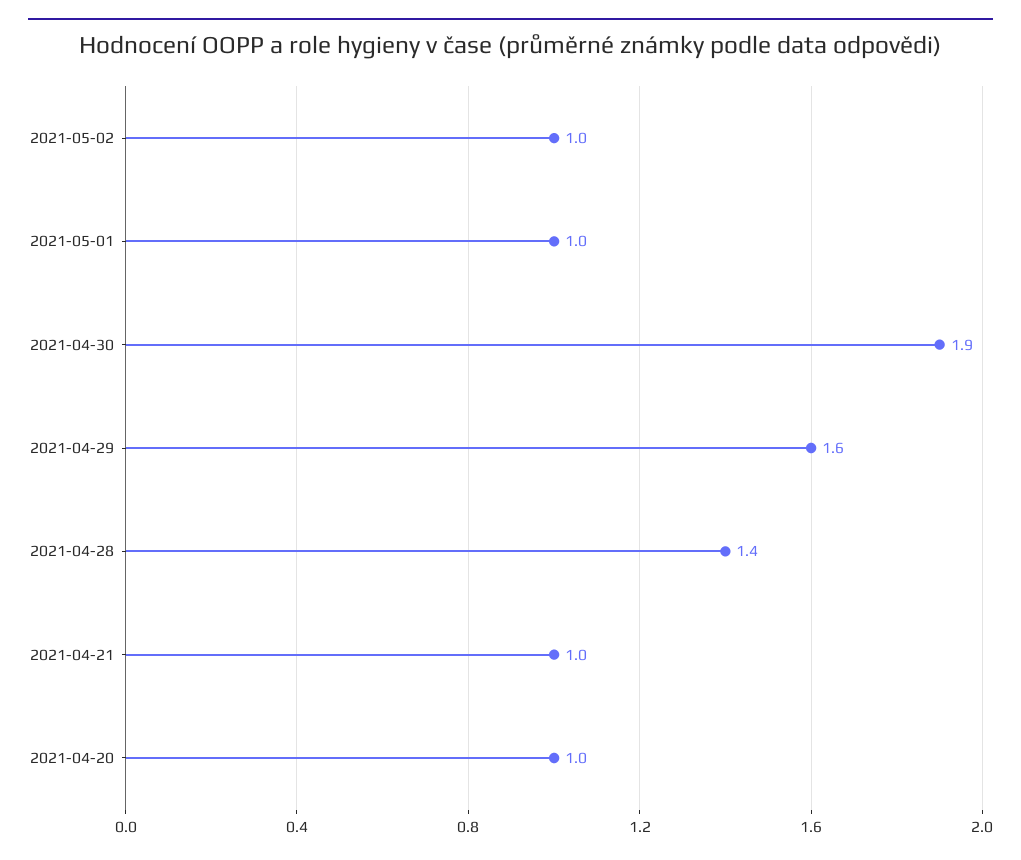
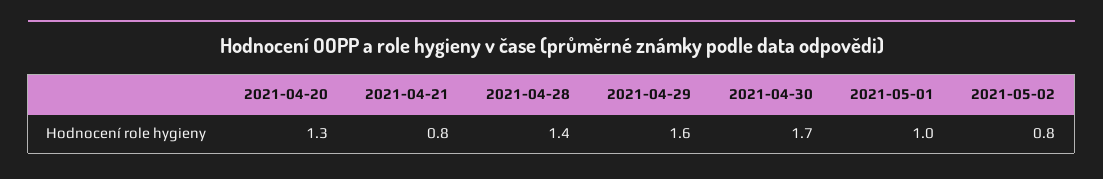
2021-05-02: 1 -> 0.8
2021-04-30: 1.9 -> 1.7
2021-04-21: 1 -> 0.8
2021-04-20: 1 -> 1.3

